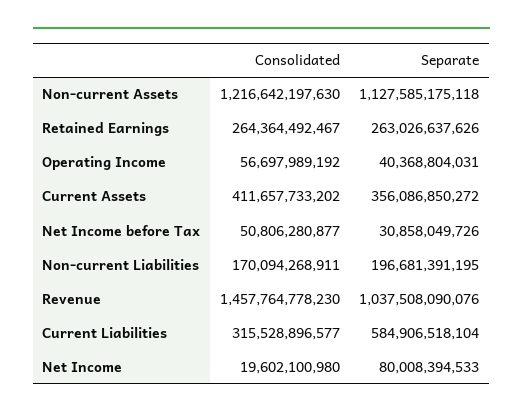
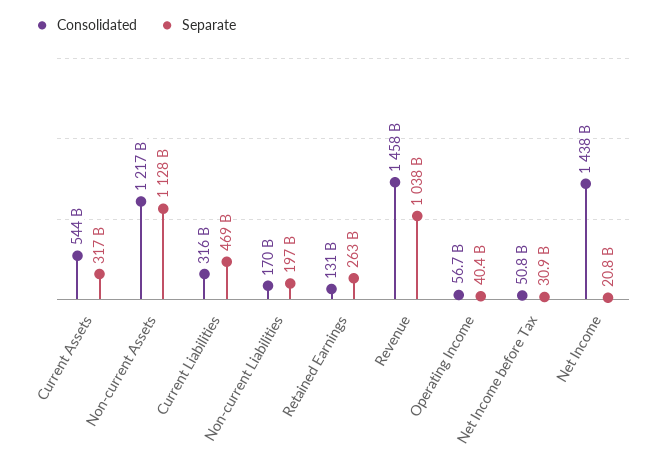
Consolidated, Retained Earnings: 264364492467 -> 131000000000
Consolidated, Current Assets: 411657733202 -> 544000000000
Separate, Current Assets: 356086850272 -> 317000000000
Separate, Current Liabilities: 584906518104 -> 469000000000
Consolidated, Net Income: 19602100980 -> 1438000000000
Separate, Net Income: 80008394533 -> 20800000000

